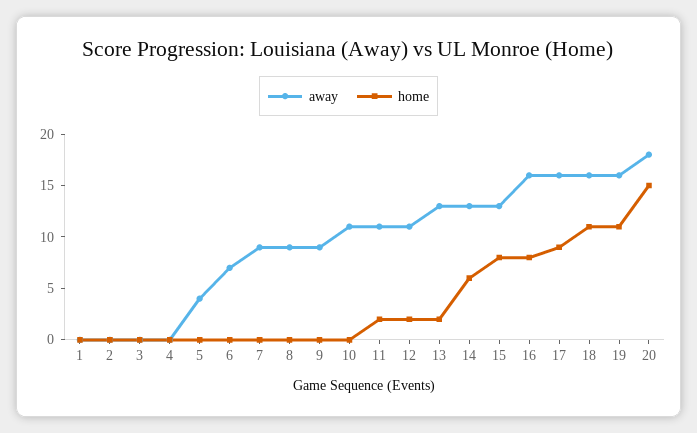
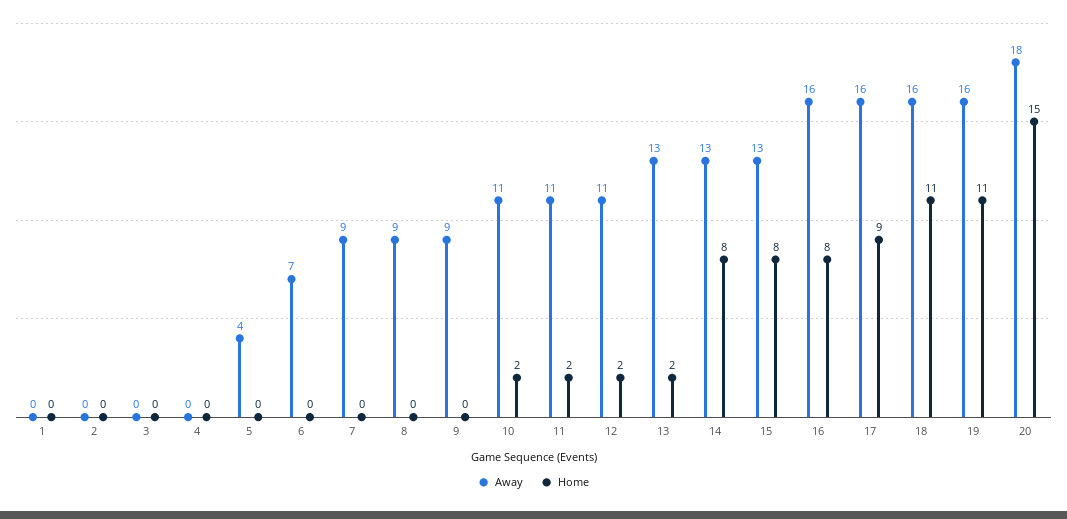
home, 10: 0 -> 2
home, 14: 6 -> 8

